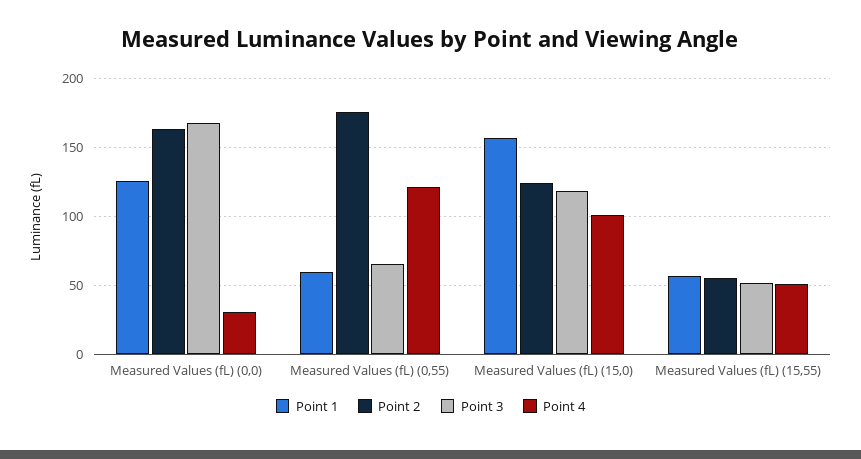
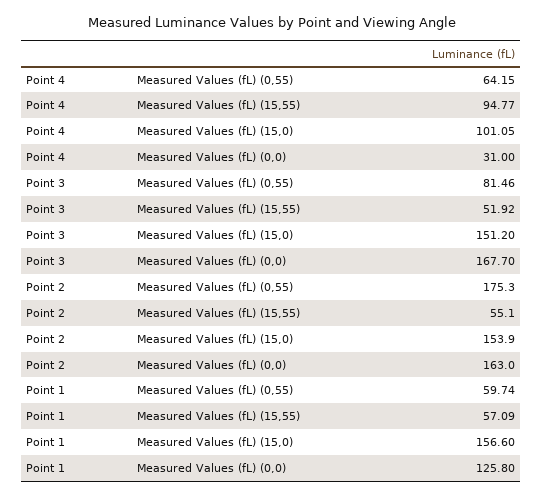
Point 3, Measured Values (fL) (0,55): 65 -> 81.46
Point 4, Measured Values (fL) (0,55): 120 -> 64.15
Point 2, Measured Values (fL) (15,0): 125 -> 153.9
Point 3, Measured Values (fL) (15,0): 120 -> 151.2
Point 4, Measured Values (fL) (15,55): 50 -> 94.77

